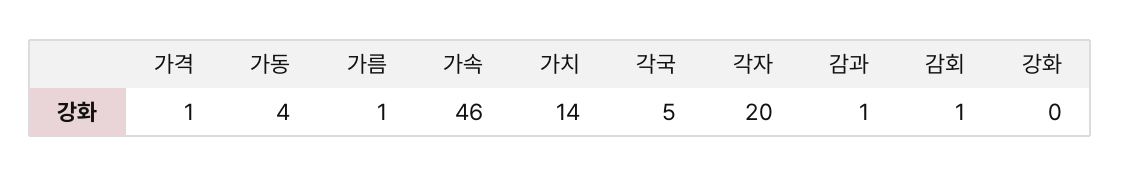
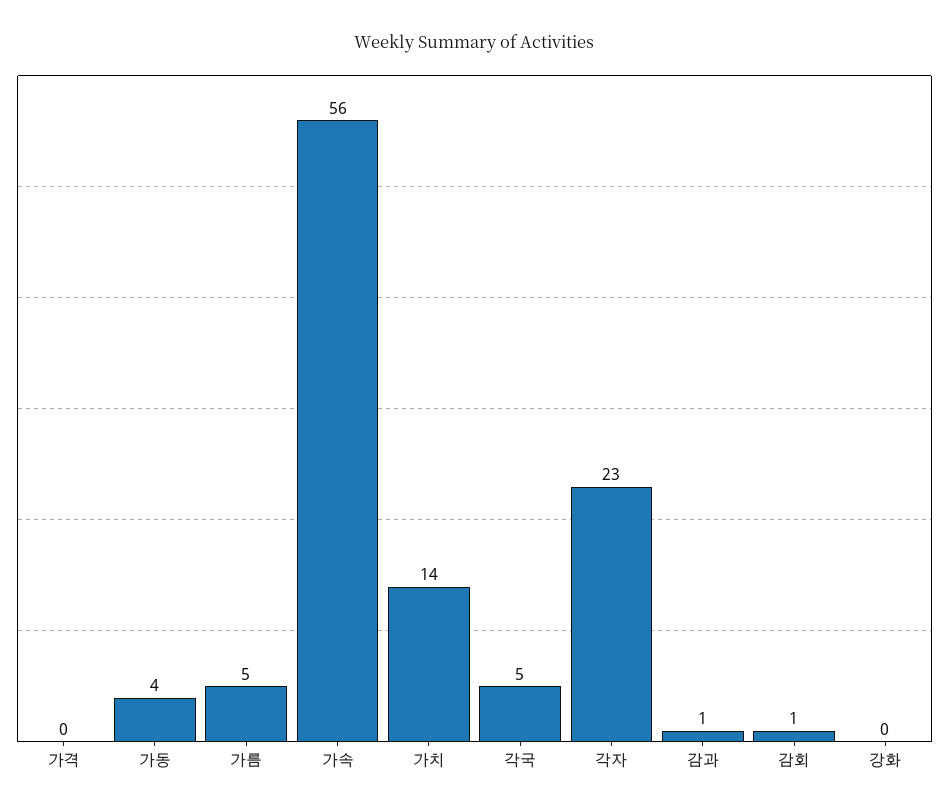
가격: 1 -> 0
가름: 1 -> 5
가속: 46 -> 56
각자: 20 -> 23

